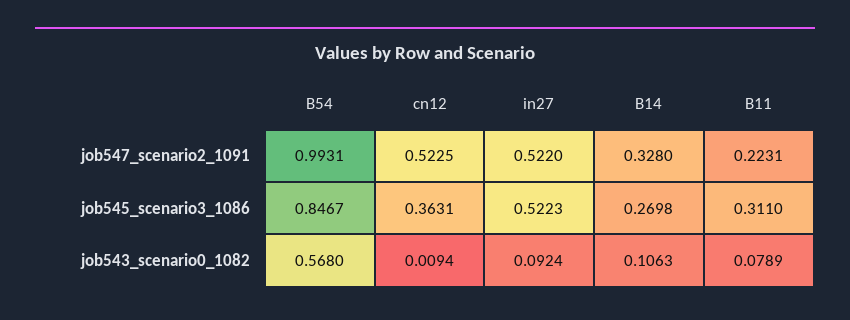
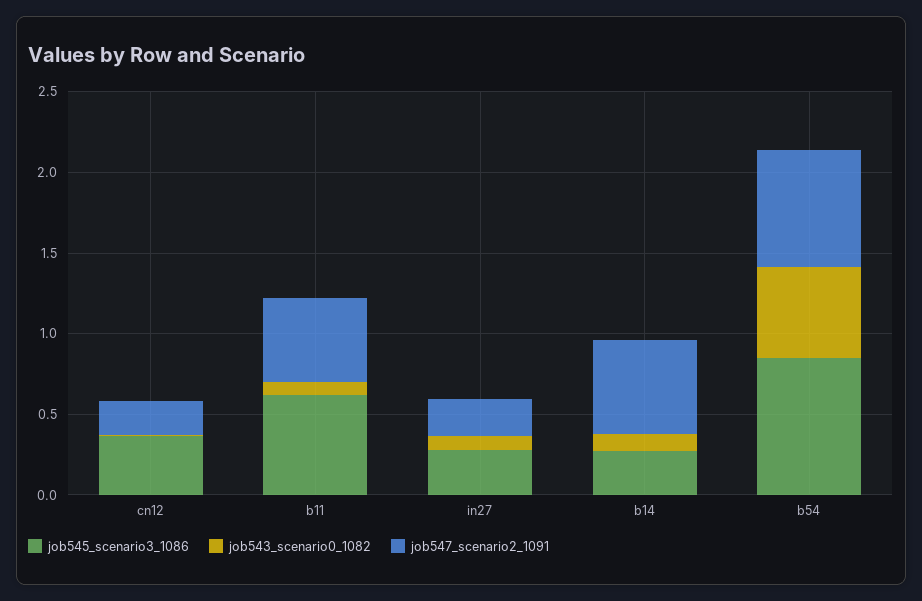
job547_scenario2_1091, B54: 0.9931 -> 0.7
job547_scenario2_1091, cn12: 0.5225 -> 0.2
job547_scenario2_1091, in27: 0.522 -> 0.2
job547_scenario2_1091, B14: 0.328 -> 0.6
job547_scenario2_1091, B11: 0.2231 -> 0.5
job545_scenario3_1086, in27: 0.5223 -> 0.3
job545_scenario3_1086, B11: 0.311 -> 0.6

